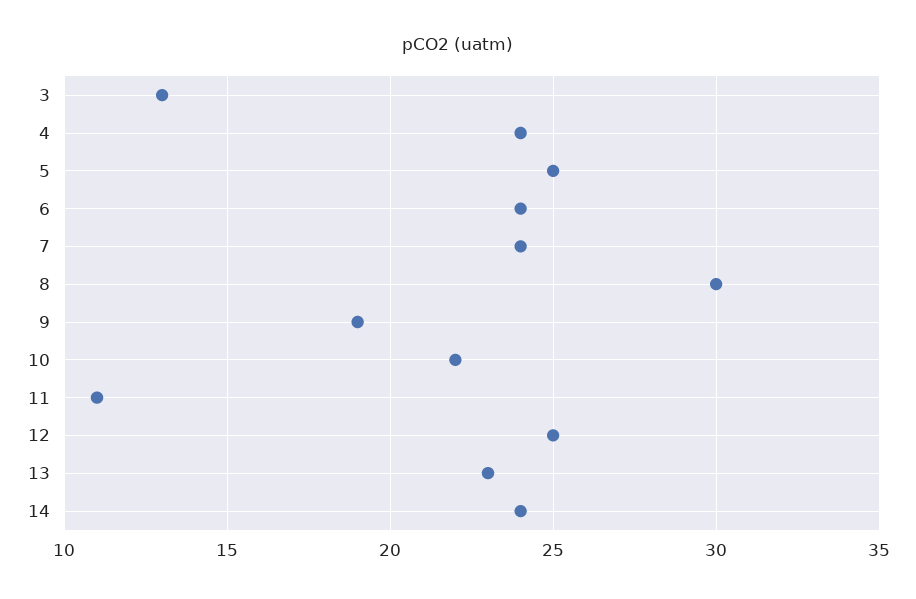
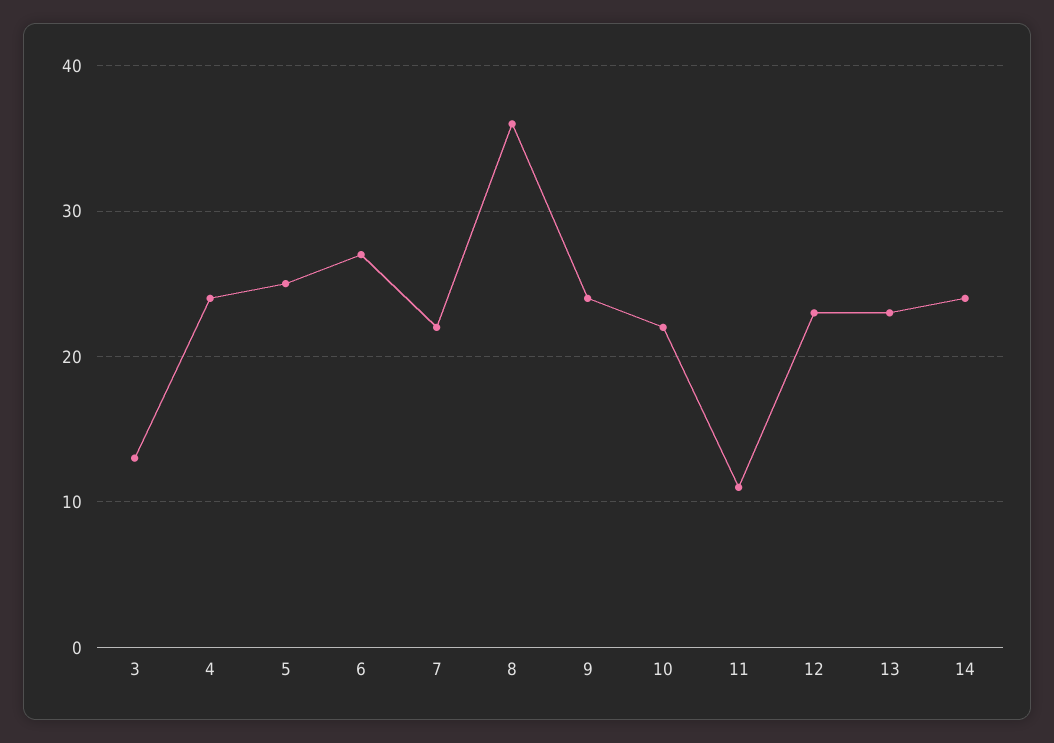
6: 24 -> 27
7: 24 -> 22
8: 30 -> 36
9: 19 -> 24
12: 25 -> 23

